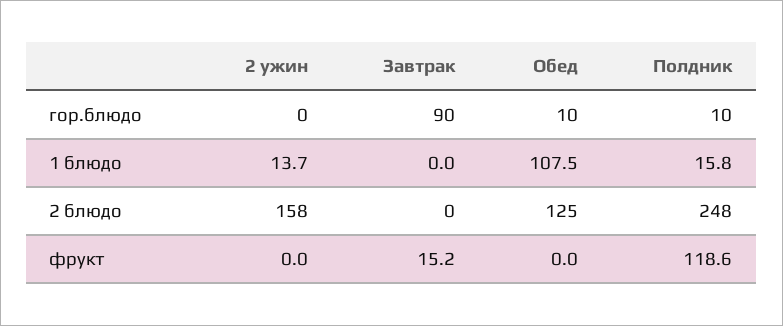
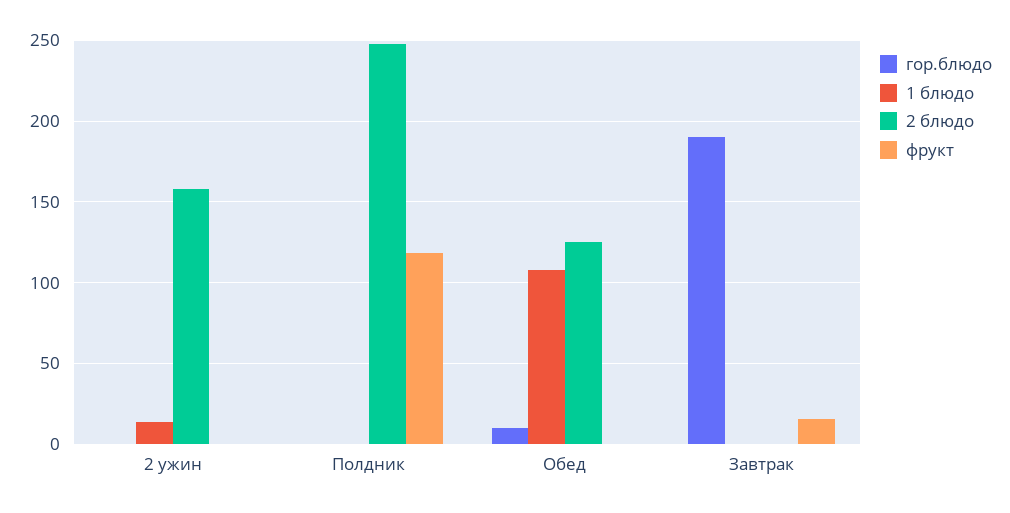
гор.блюдо, Завтрак: 90 -> 190
гор.блюдо, Полдник: 10 -> 0
1 блюдо, Полдник: 15.8 -> 0

